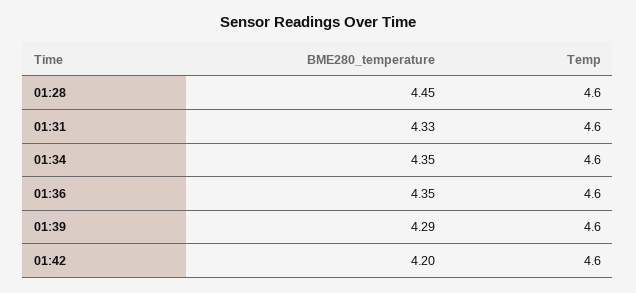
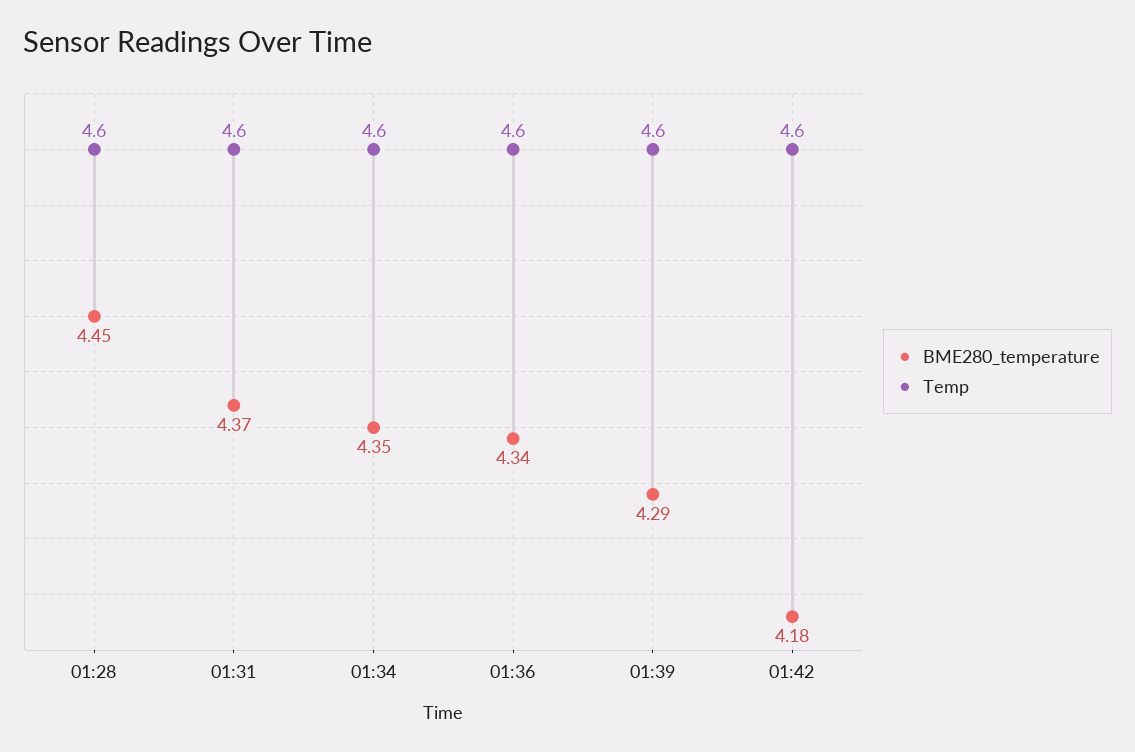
BME280_temperature, 01:31: 4.33 -> 4.37
BME280_temperature, 01:36: 4.35 -> 4.34
BME280_temperature, 01:42: 4.2 -> 4.18

